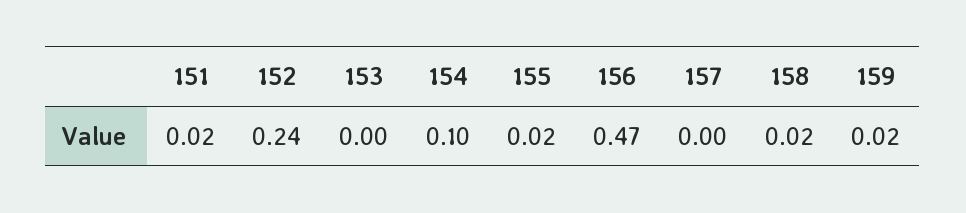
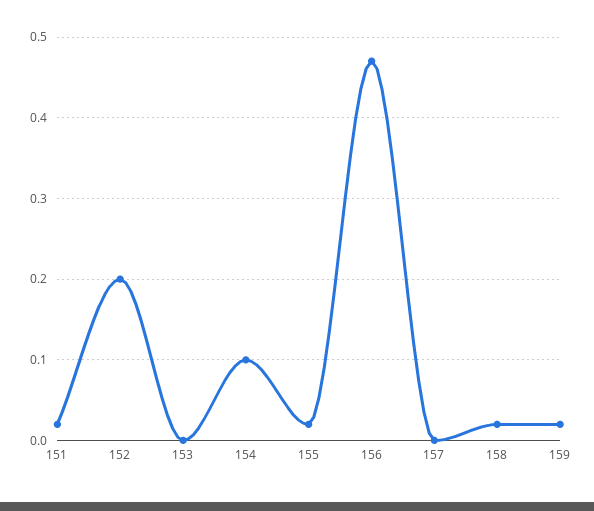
152: 0.24 -> 0.2

